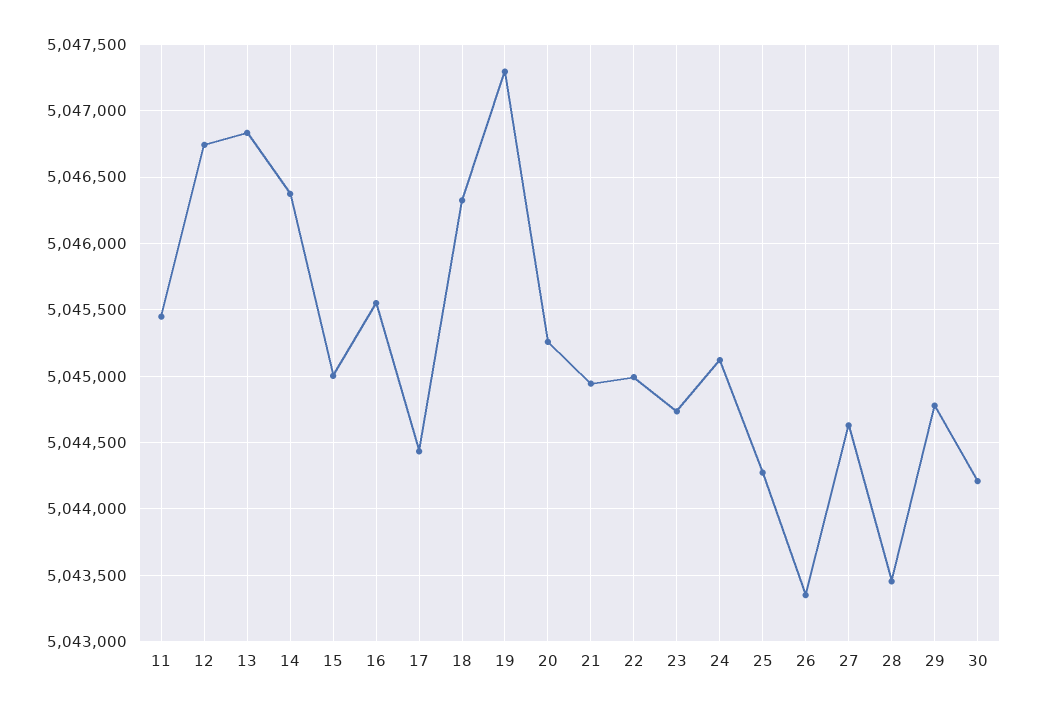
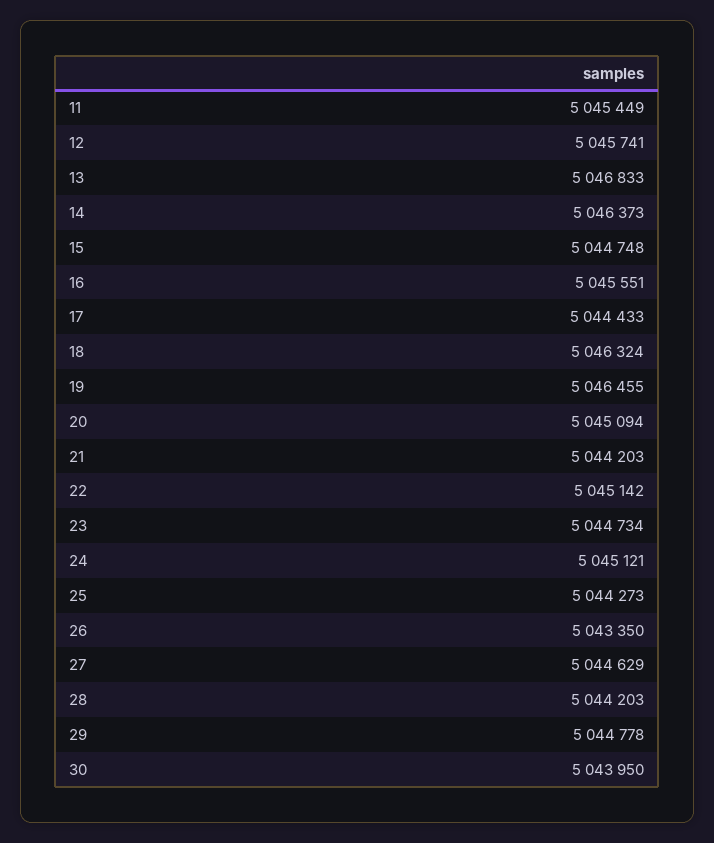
12: 5046750 -> 5045741
15: 5045000 -> 5044748
19: 5047300 -> 5046455
20: 5045250 -> 5045094
21: 5044950 -> 5044203
22: 5045000 -> 5045142
28: 5043450 -> 5044203
30: 5044200 -> 5043950

